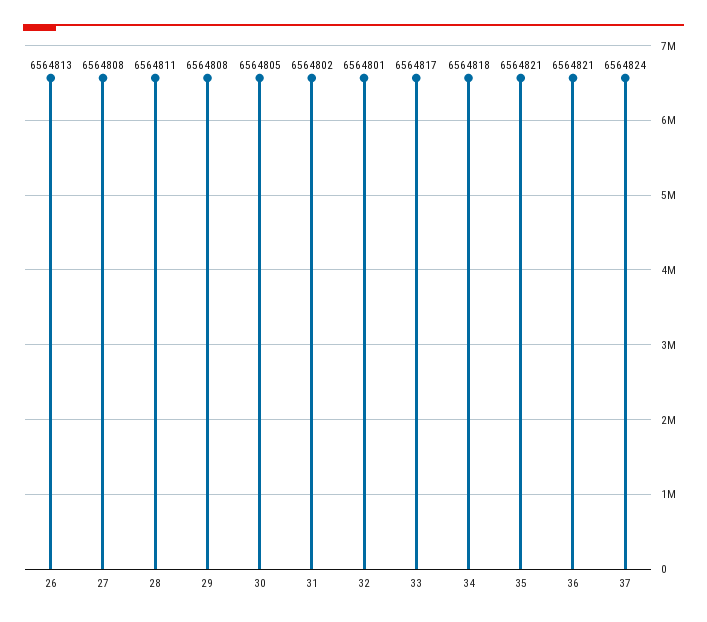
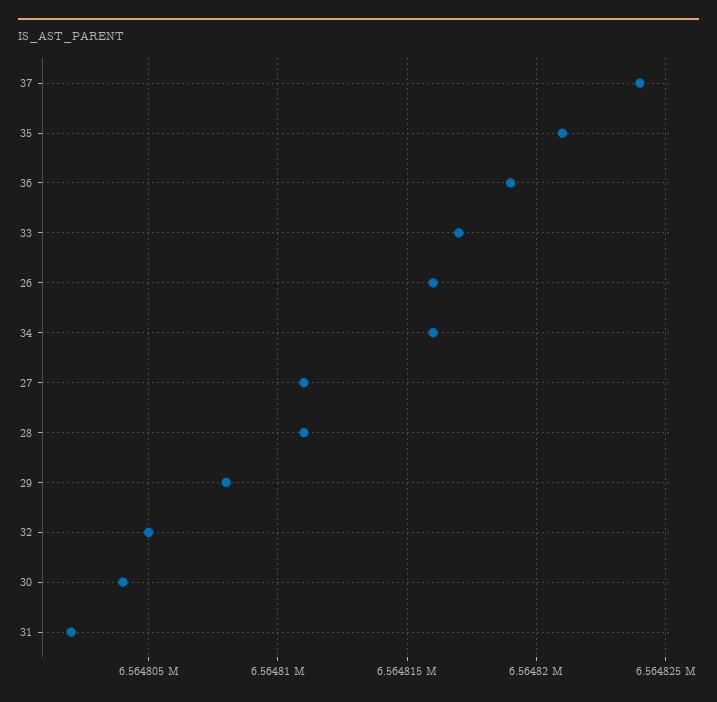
26: 6564813 -> 6564816
27: 6564808 -> 6564811
30: 6564805 -> 6564804
32: 6564801 -> 6564805
34: 6564818 -> 6564816
36: 6564821 -> 6564819

